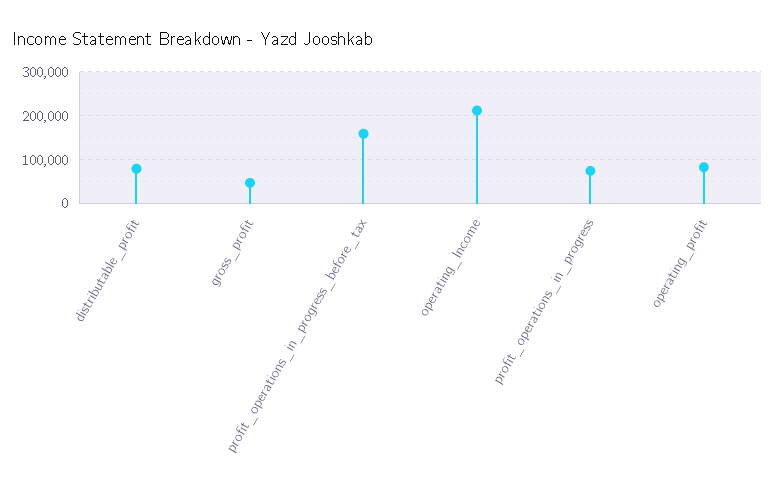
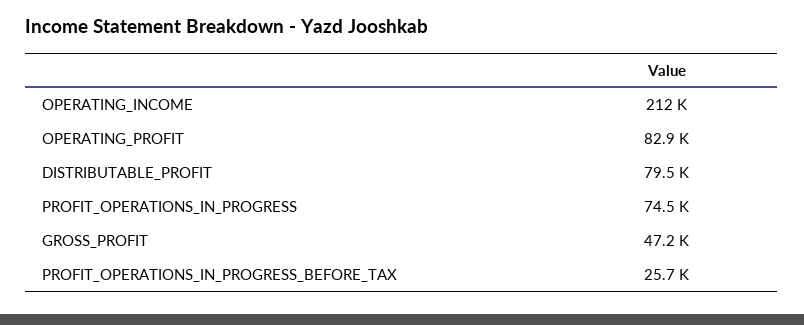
profit_operations_in_progress_before_tax: 160000 -> 25700

